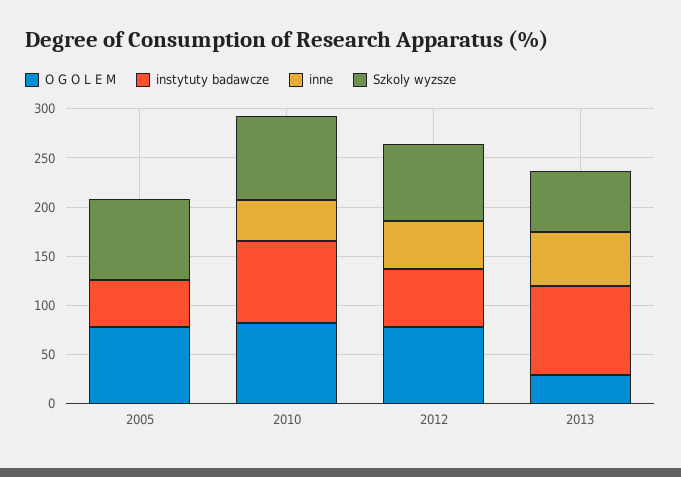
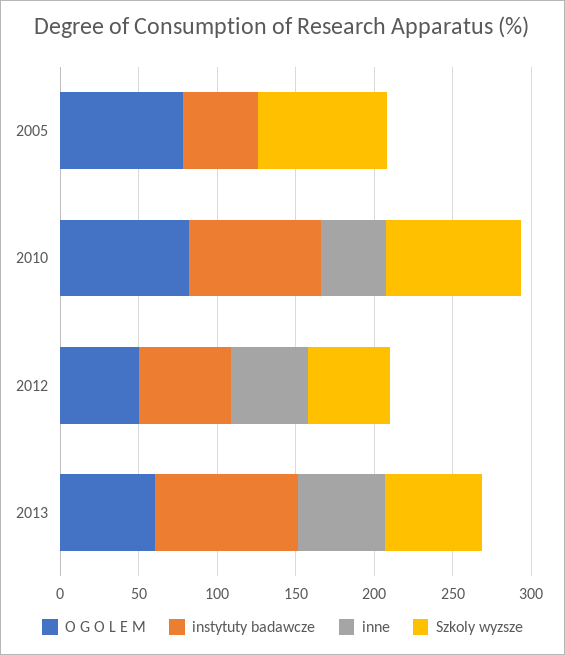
O G O L E M, 2012: 80 -> 50
Szkoly wyzsze, 2012: 80 -> 50
O G O L E M, 2013: 30 -> 60

